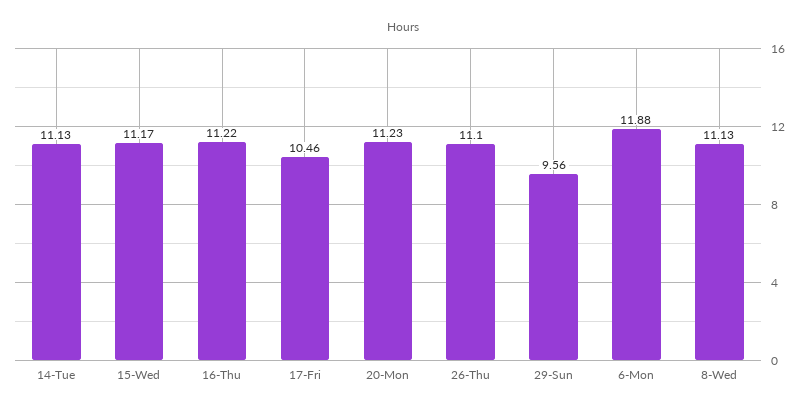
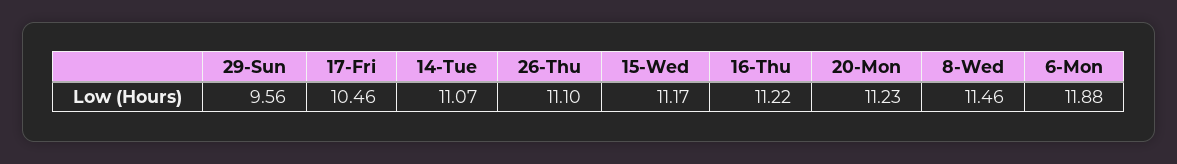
14-Tue: 11.13 -> 11.07
8-Wed: 11.13 -> 11.46

